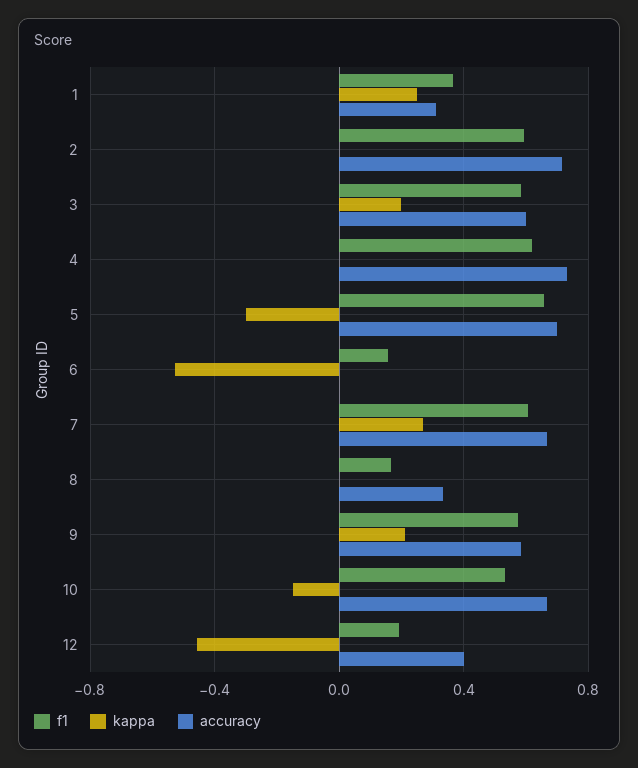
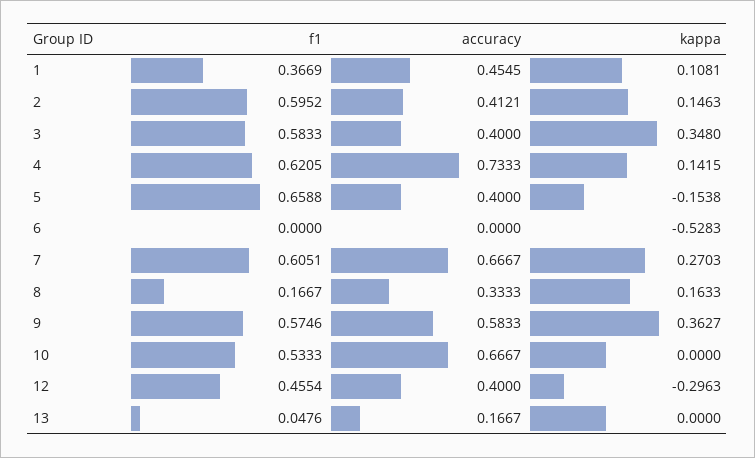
kappa, 1: 0.25 -> 0.1081
accuracy, 1: 0.3 -> 0.4545
kappa, 2: 0 -> 0.1463
accuracy, 2: 0.7 -> 0.4121
kappa, 3: 0.2 -> 0.348
accuracy, 3: 0.6 -> 0.4
kappa, 4: 0 -> 0.1415
kappa, 5: -0.3 -> -0.1538
accuracy, 5: 0.7 -> 0.4
f1, 6: 0.15 -> 0
kappa, 8: 0 -> 0.1633
kappa, 9: 0.2 -> 0.3627
kappa, 10: -0.15 -> 0
f1, 12: 0.2 -> 0.4554
kappa, 12: -0.45 -> -0.2963
f1, 13: none -> 0.0476
accuracy, 13: none -> 0.1667
kappa, 13: none -> 0

